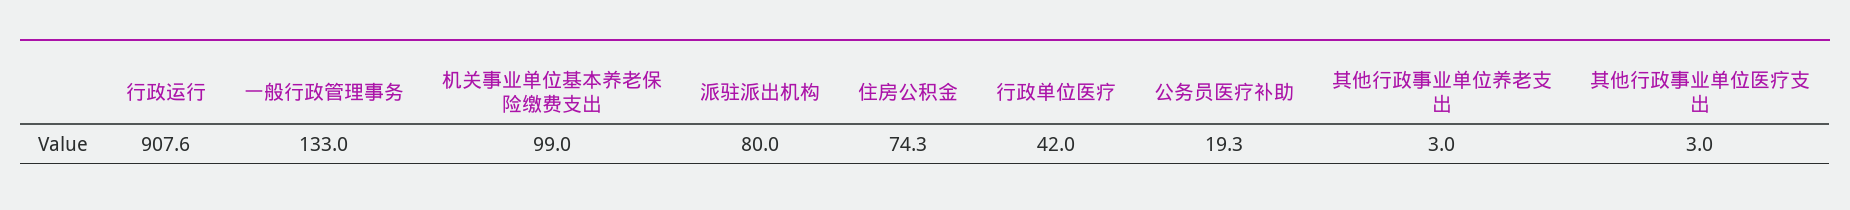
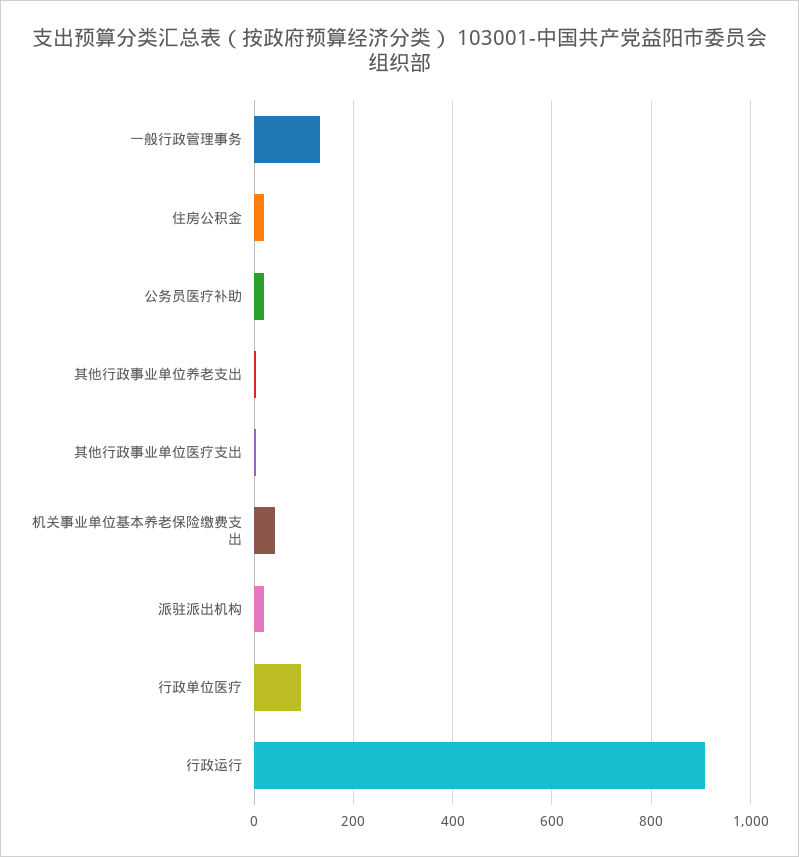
机关事业单位基本养老保险缴费支出: 99 -> 40
派驻派出机构: 80 -> 20
住房公积金: 74.3 -> 20
行政单位医疗: 42 -> 100

